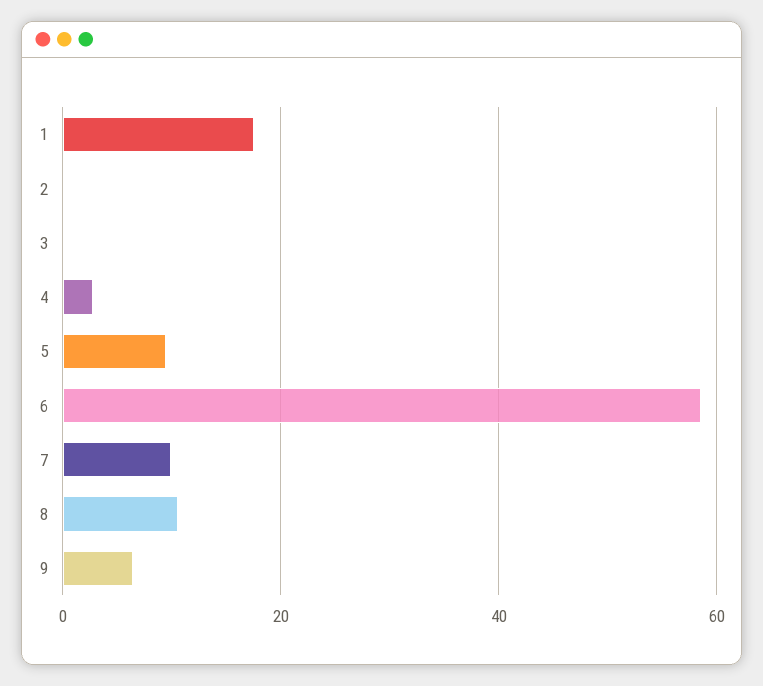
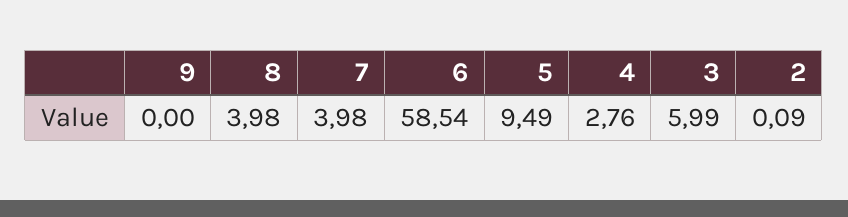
1: 18 -> none
3: 0 -> 5.99
7: 10 -> 3.98
8: 10 -> 3.98
9: 6 -> 0

